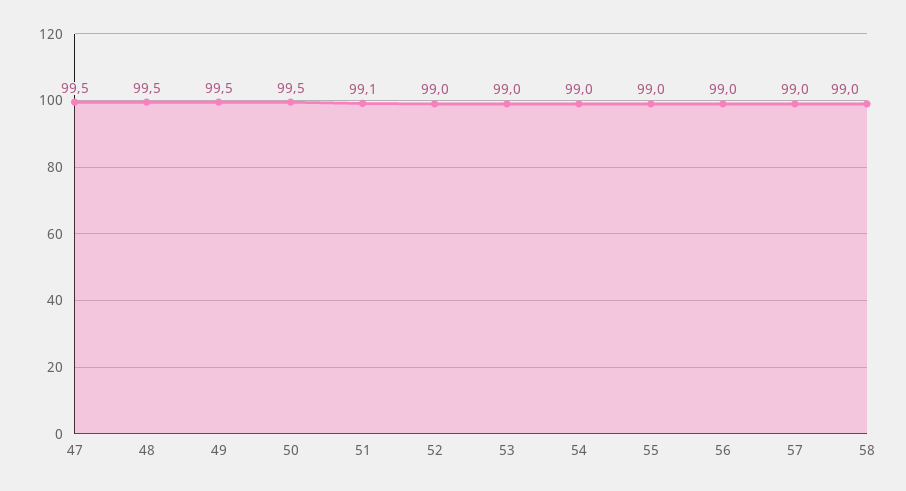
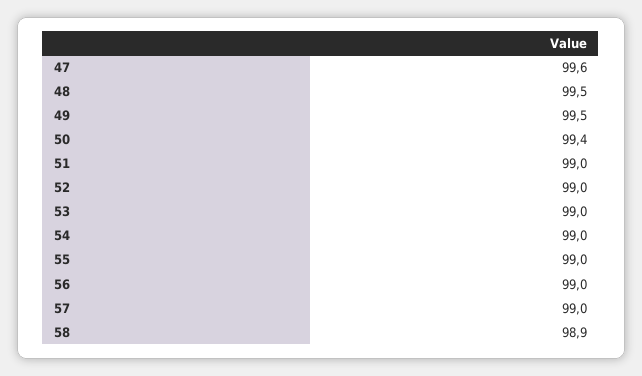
47: 99.5 -> 99.6
50: 99.5 -> 99.4
51: 99.1 -> 99
58: 99 -> 98.9

